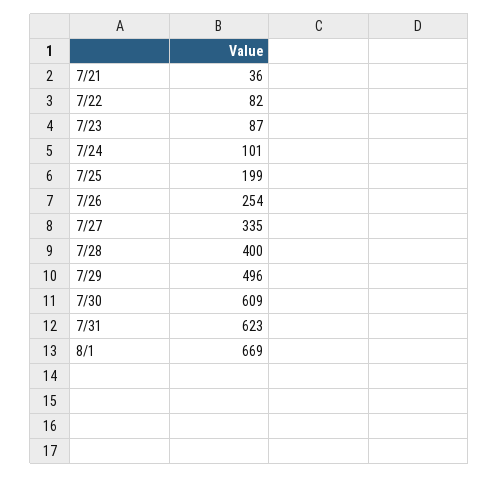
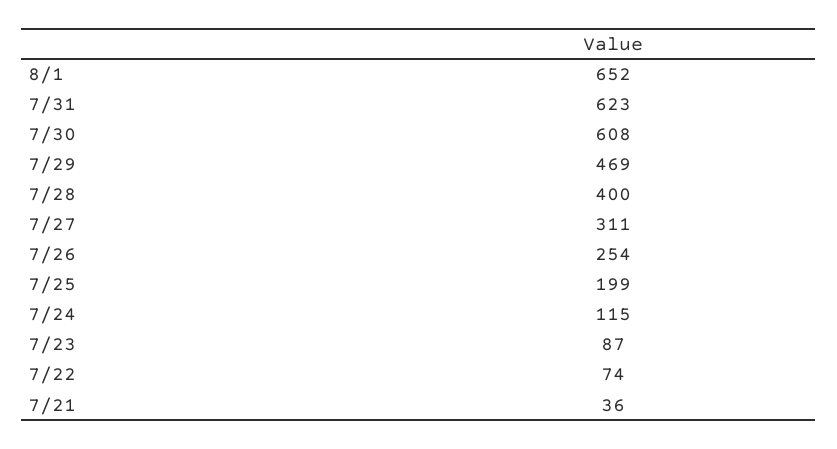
7/22: 82 -> 74
7/24: 101 -> 115
7/27: 335 -> 311
7/29: 496 -> 469
7/30: 609 -> 608
8/1: 669 -> 652

